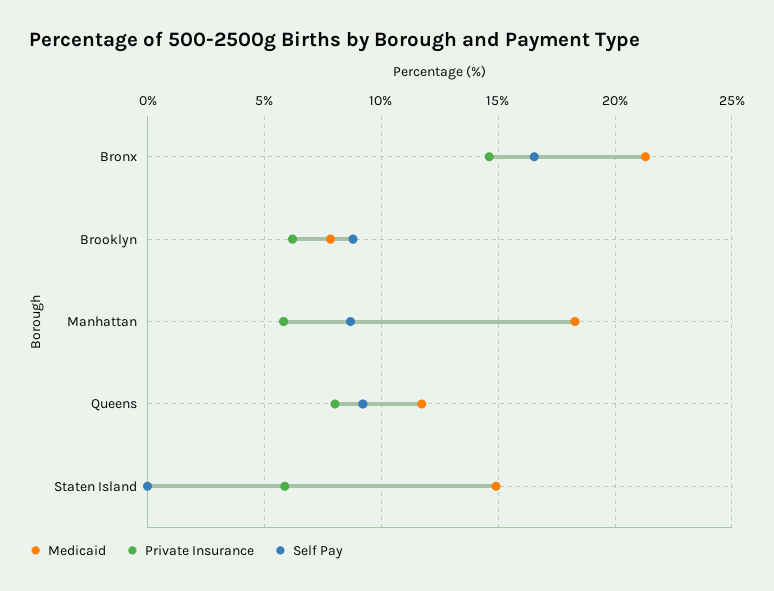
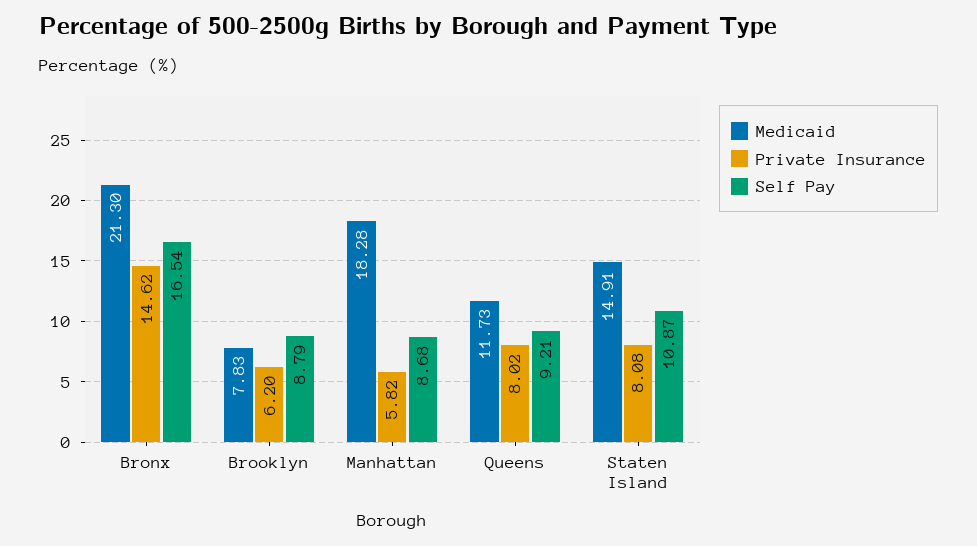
Private Insurance, Staten Island: 6 -> 8.08
Self Pay, Staten Island: 0 -> 10.87

